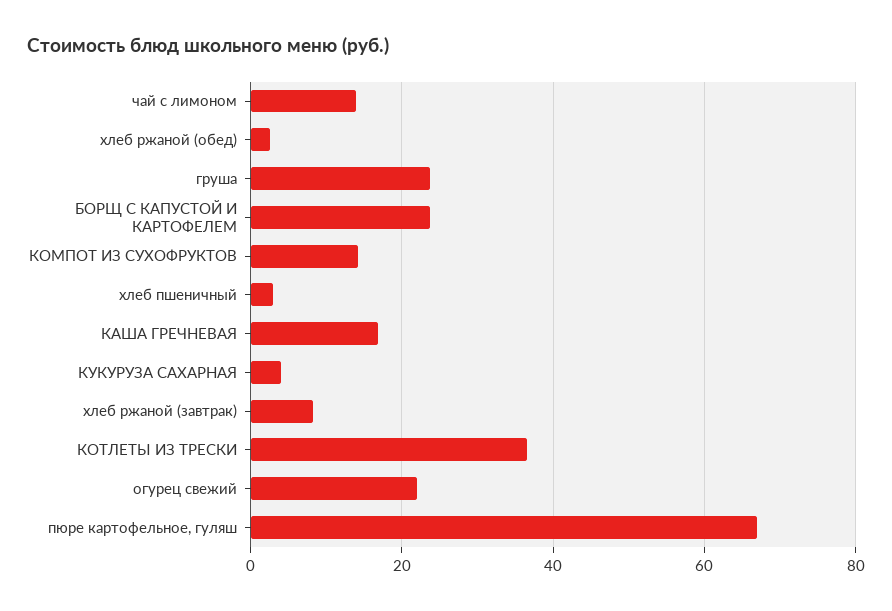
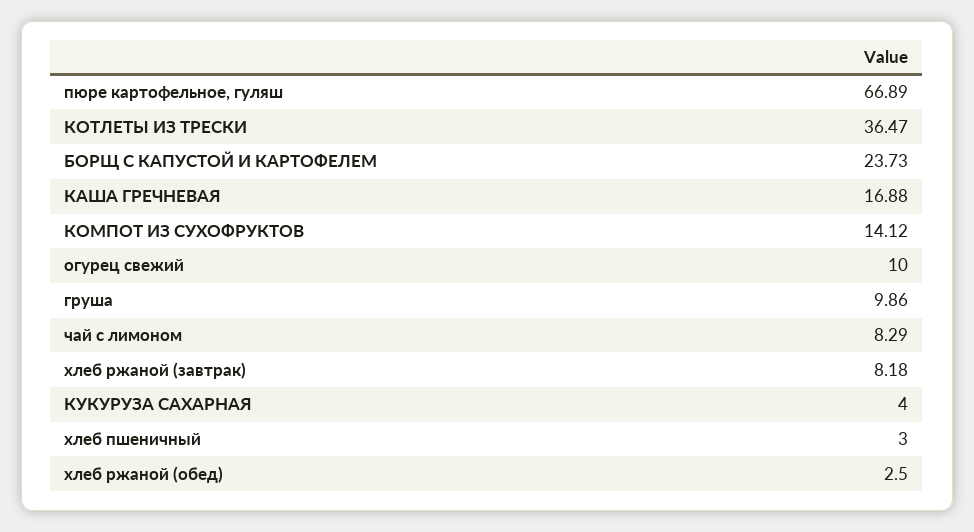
чай с лимоном: 14 -> 8.29
груша: 24 -> 9.86
огурец свежий: 22 -> 10

